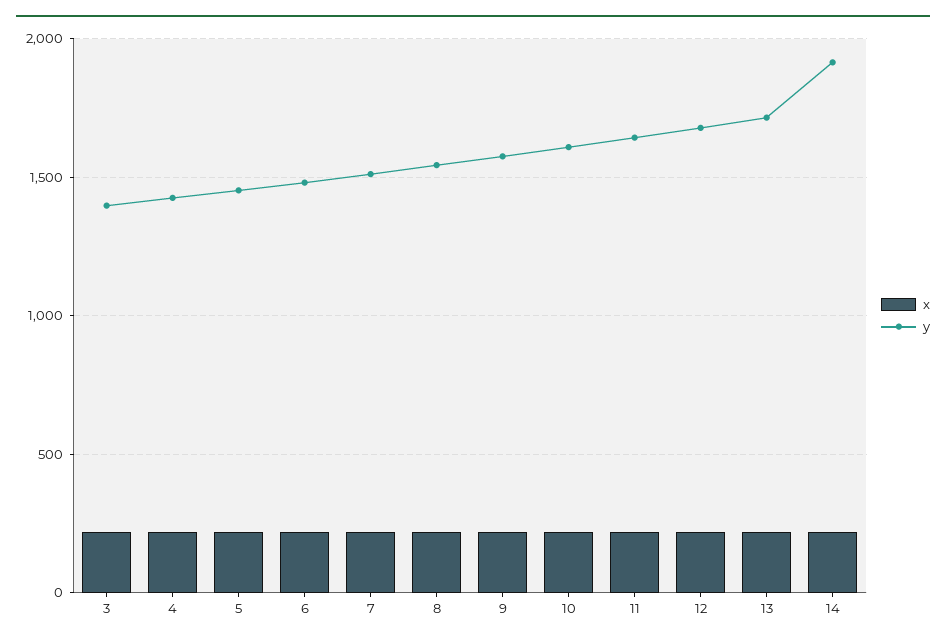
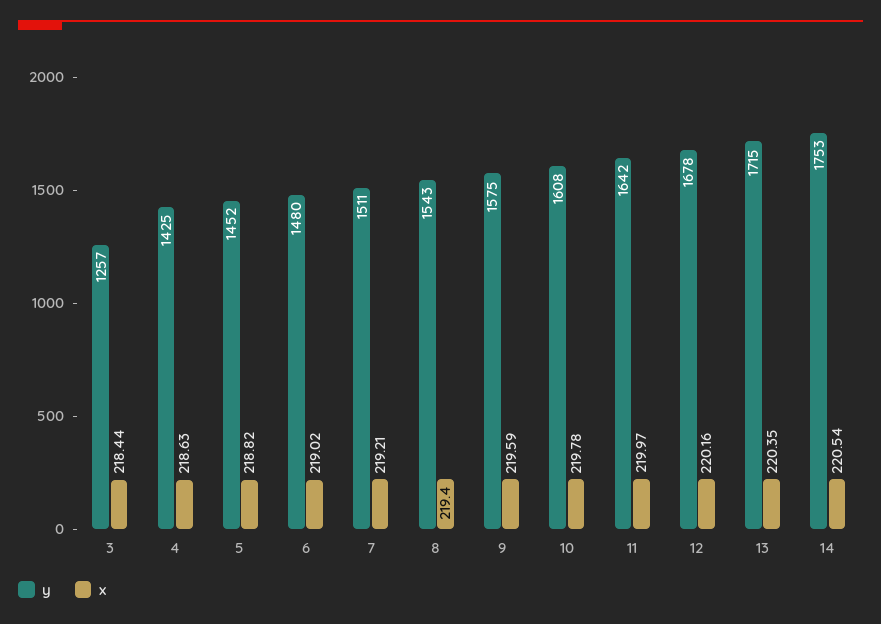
y, 3: 1400 -> 1257
y, 14: 1900 -> 1753

